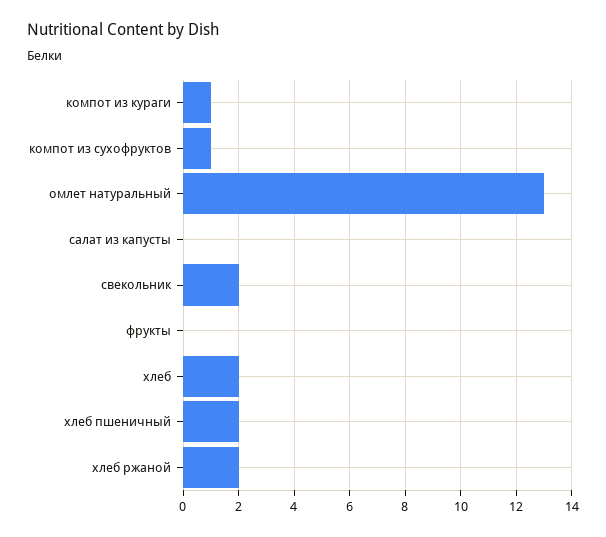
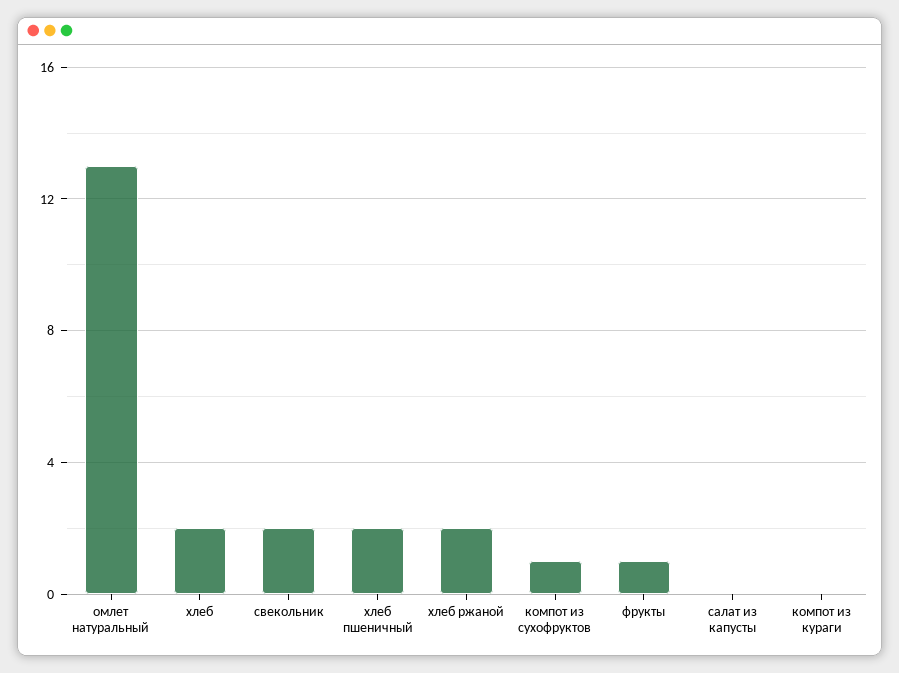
компот из кураги: 1 -> 0
фрукты: 0 -> 1

